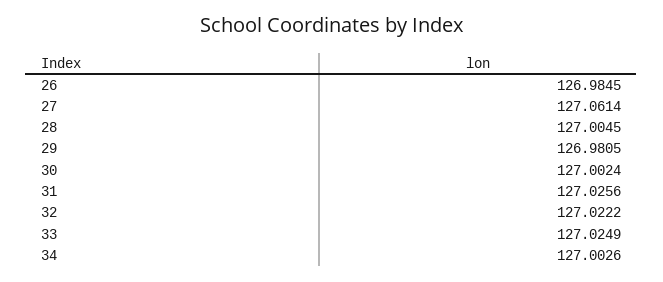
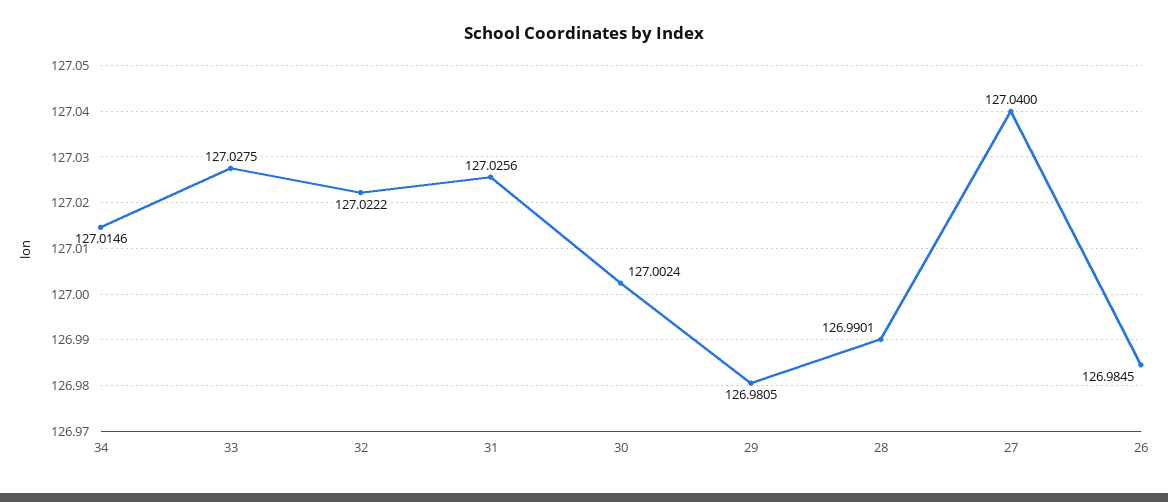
27: 127.0614 -> 127.04
28: 127.0045 -> 126.9901
33: 127.0249 -> 127.0275
34: 127.0026 -> 127.0146

